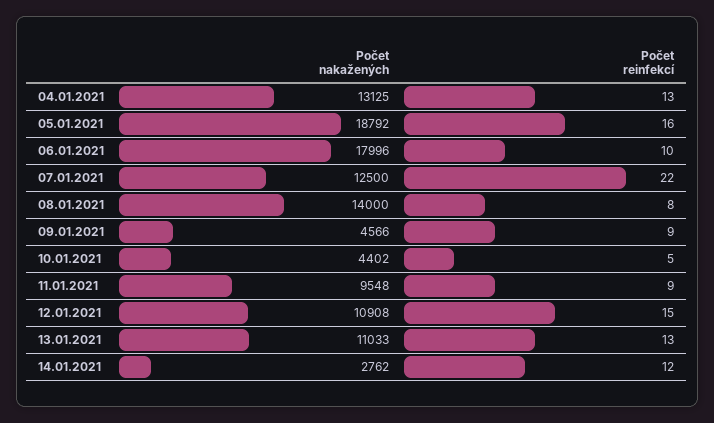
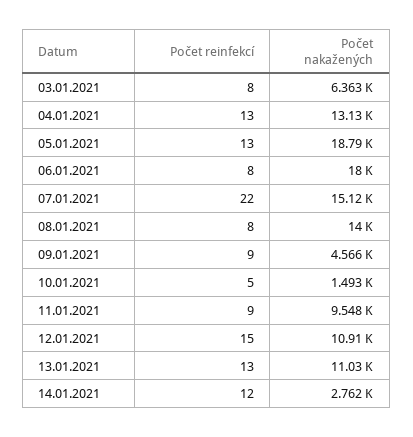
Počet reinfekcí, 05.01.2021: 16 -> 13
Počet reinfekcí, 06.01.2021: 10 -> 8
Počet nakažených, 07.01.2021: 12500 -> 15120
Počet nakažených, 10.01.2021: 4402 -> 1493
Počet reinfekcí, 03.01.2021: none -> 8
Počet nakažených, 03.01.2021: none -> 6363

